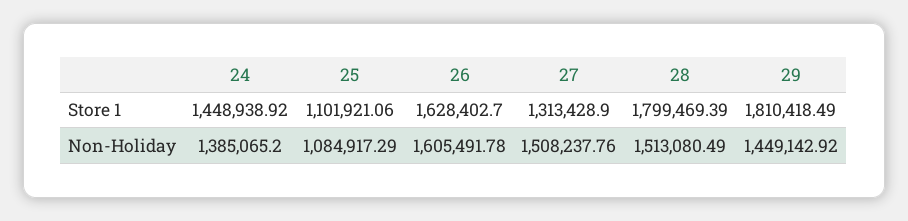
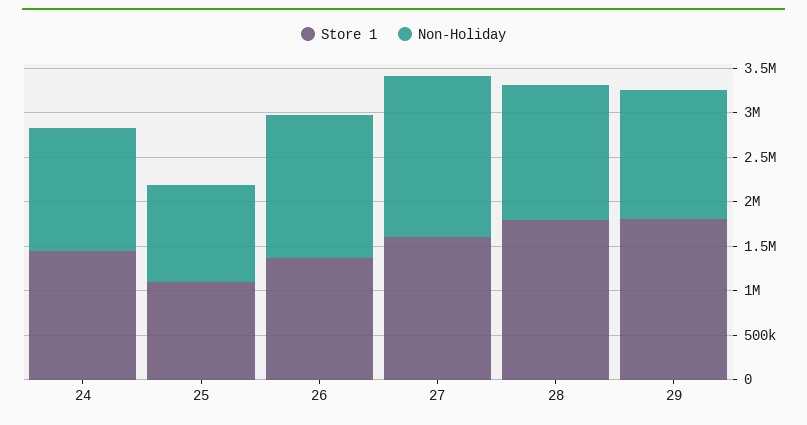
Store 1, 26: 1628402.7 -> 1400000
Store 1, 27: 1313428.9 -> 1600000
Non-Holiday, 27: 1508237.76 -> 1800000

